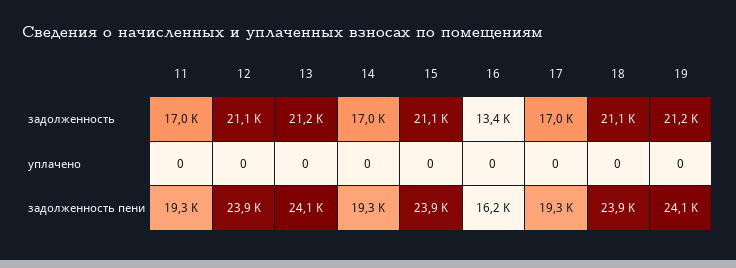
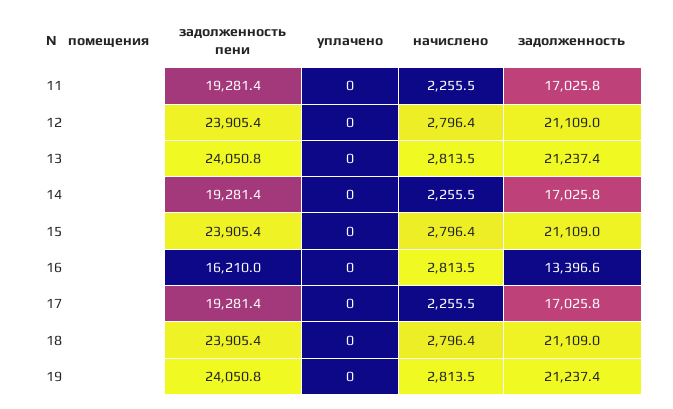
11, начислено: none -> 2255.5
12, начислено: none -> 2796.4
13, начислено: none -> 2813.5
14, начислено: none -> 2255.5
15, начислено: none -> 2796.4
16, начислено: none -> 2813.5
17, начислено: none -> 2255.5
18, начислено: none -> 2796.4
19, начислено: none -> 2813.5

